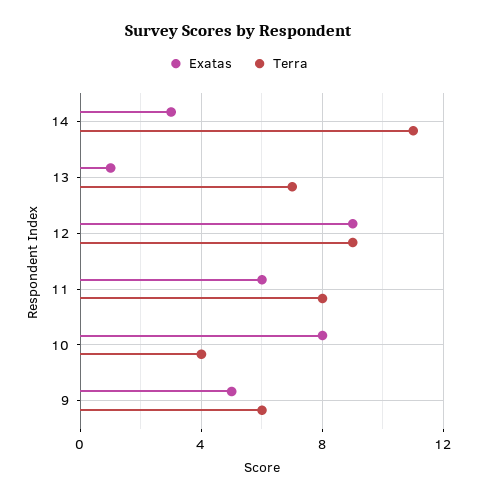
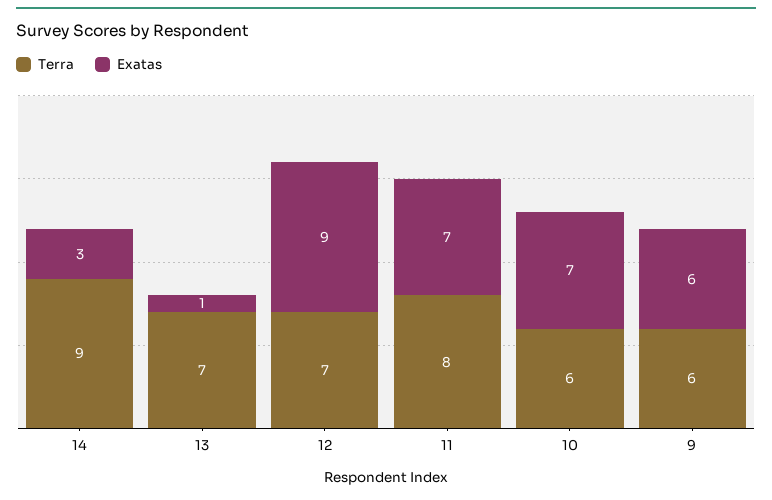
Terra, 14: 11 -> 9
Terra, 12: 9 -> 7
Exatas, 11: 6 -> 7
Exatas, 10: 8 -> 7
Terra, 10: 4 -> 6
Exatas, 9: 5 -> 6

